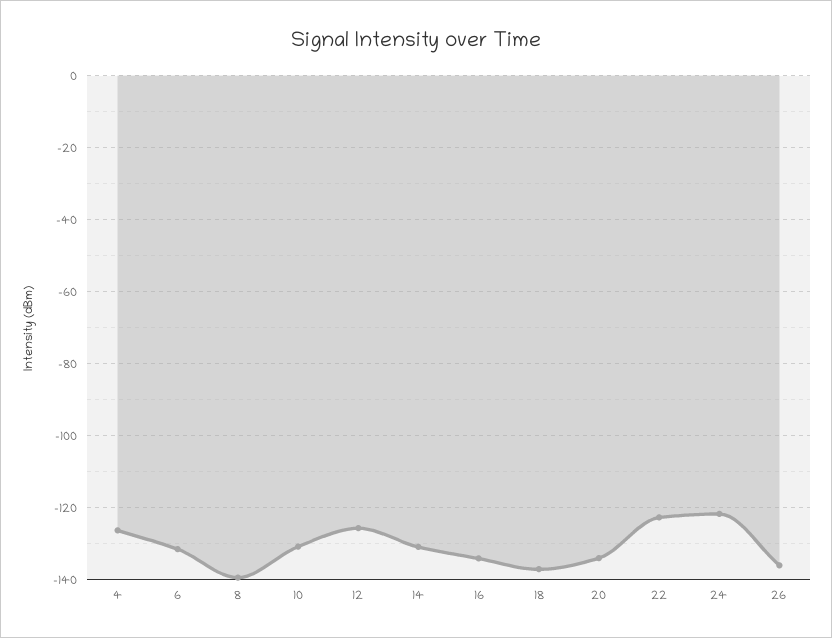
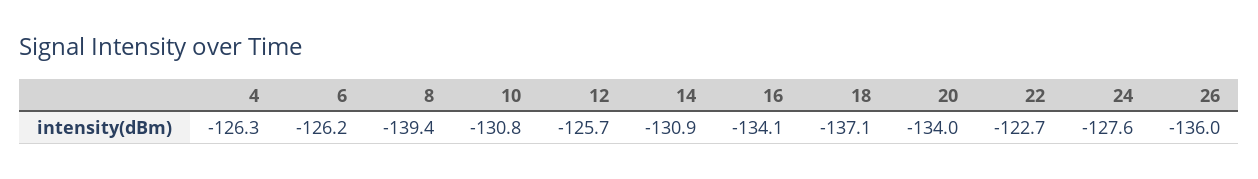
6: -132 -> -126.2
24: -122 -> -127.6

